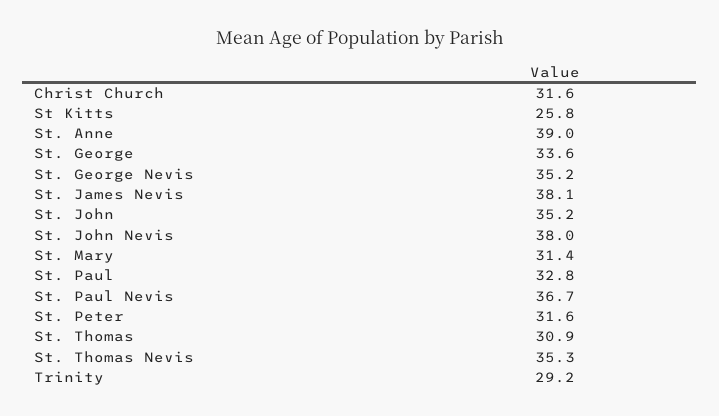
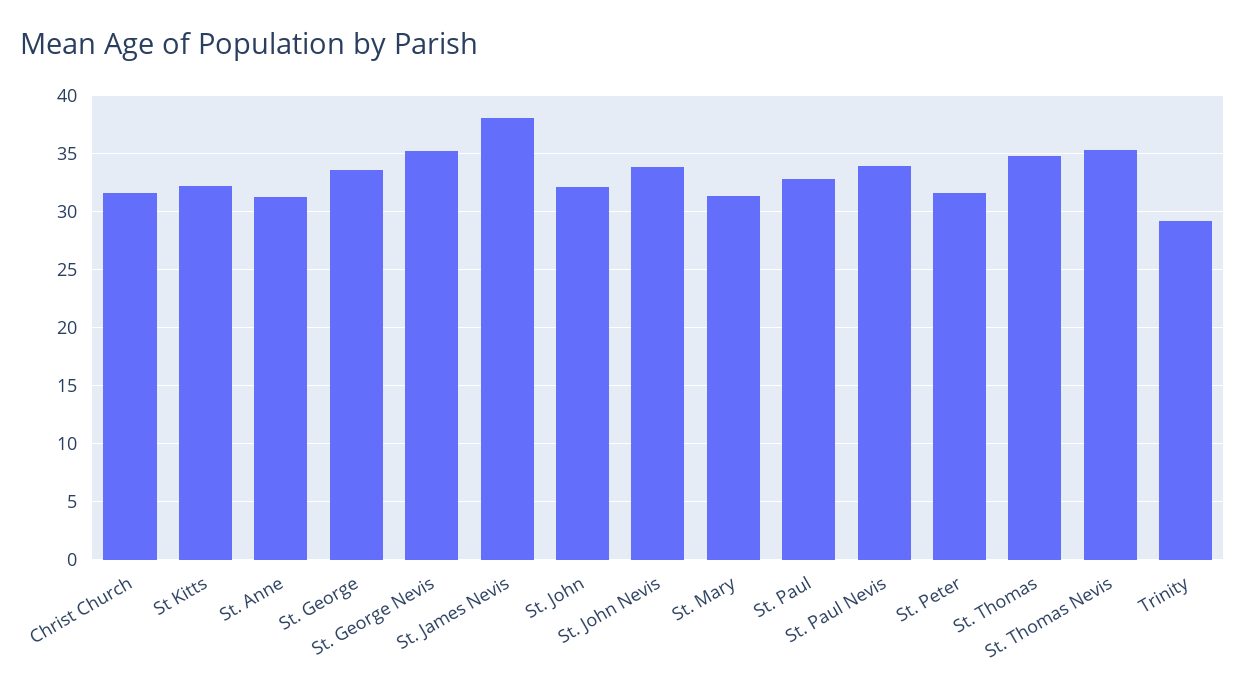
St Kitts: 25.8 -> 32
St. Anne: 39 -> 31
St. John: 35.2 -> 32
St. John Nevis: 38 -> 34
St. Paul Nevis: 36.7 -> 34
St. Thomas: 30.9 -> 35

